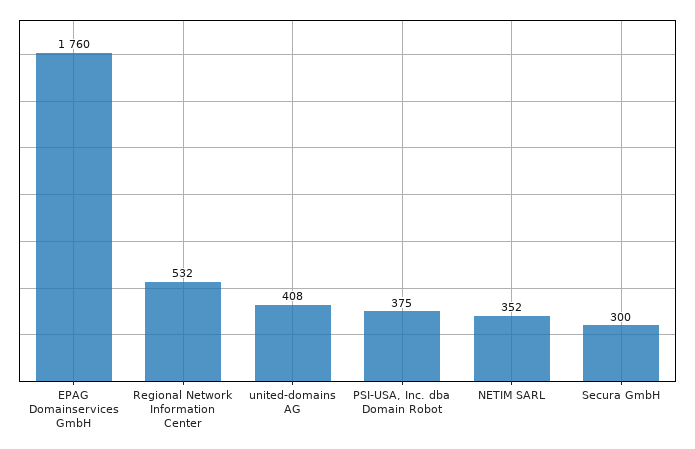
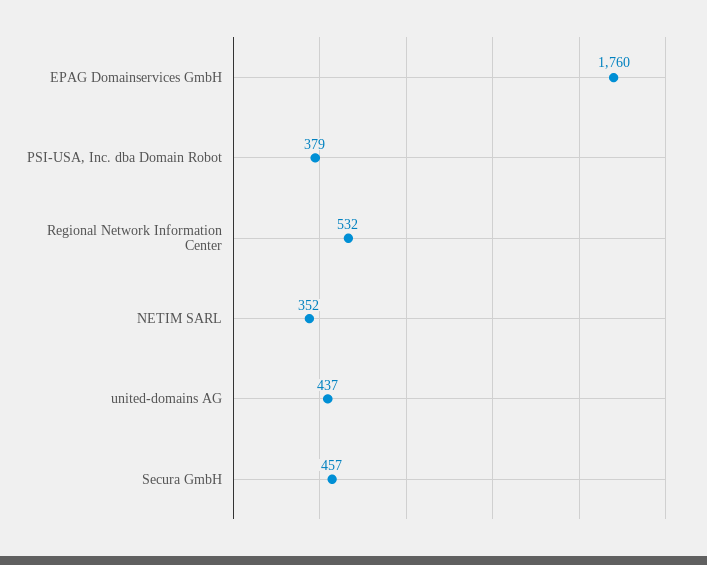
united-domains AG: 408 -> 437
PSI-USA, Inc. dba Domain Robot: 375 -> 379
Secura GmbH: 300 -> 457

